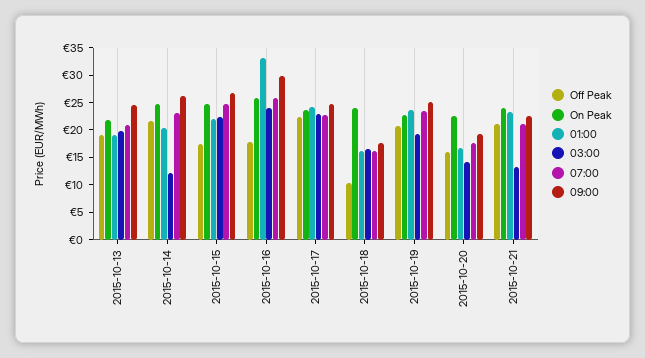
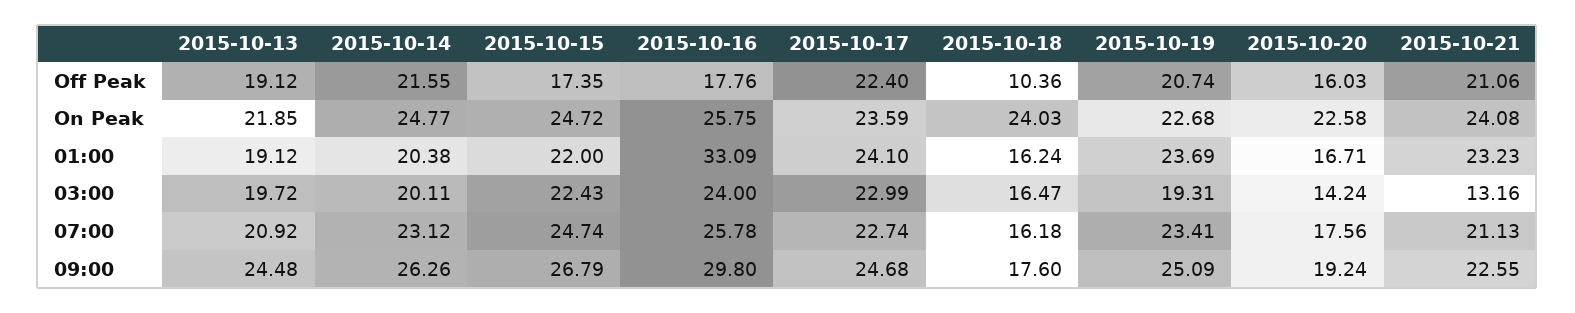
03:00, 2015-10-14: 12.5 -> 20.11

